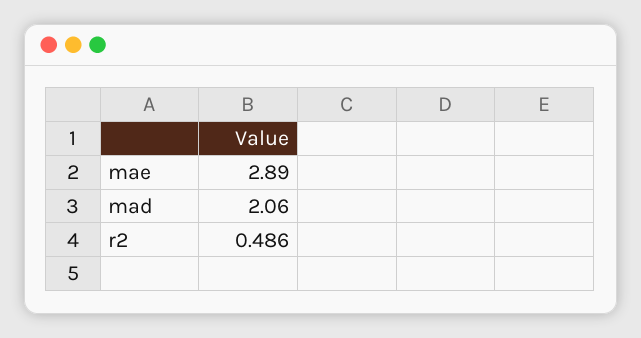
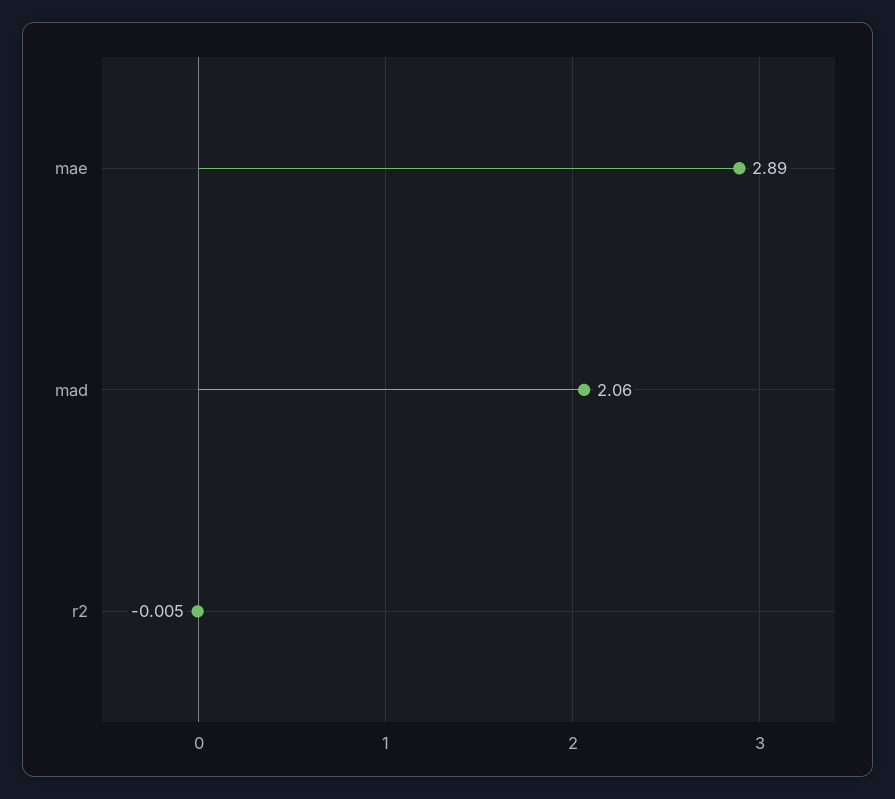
r2: 0.486 -> -0.005

